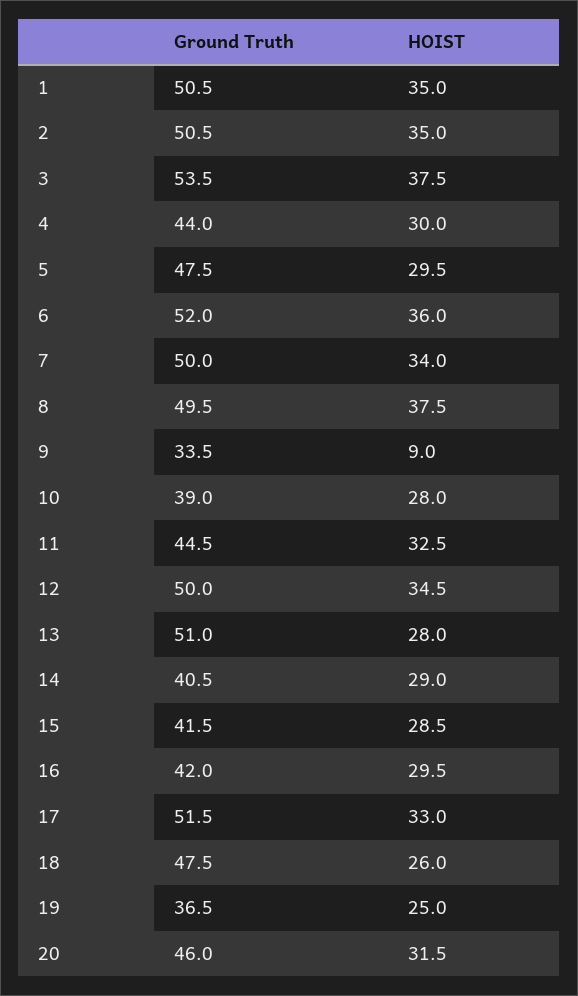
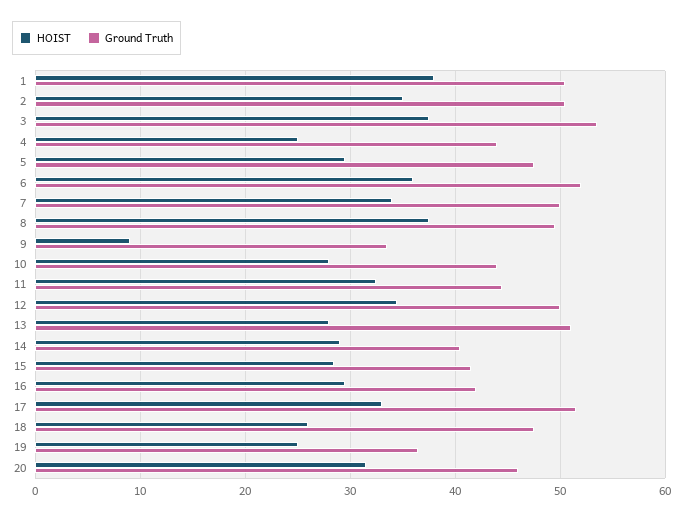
HOIST, 1: 35 -> 38
HOIST, 4: 30 -> 25
Ground Truth, 10: 39 -> 44

